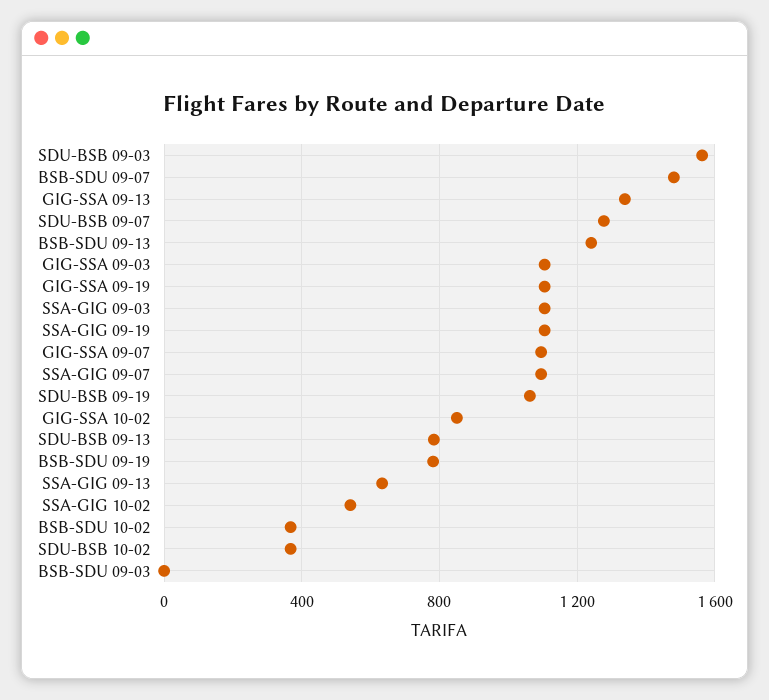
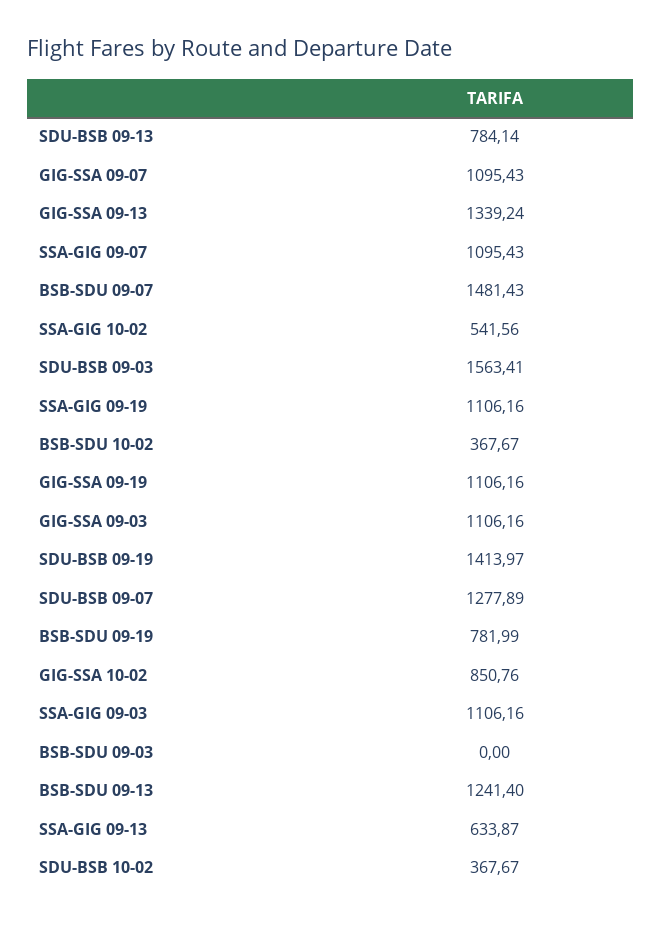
SDU-BSB 09-19: 1050 -> 1413.97

